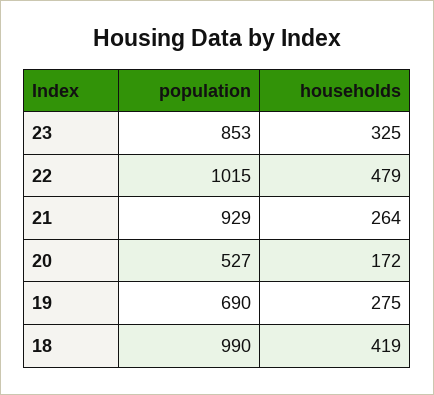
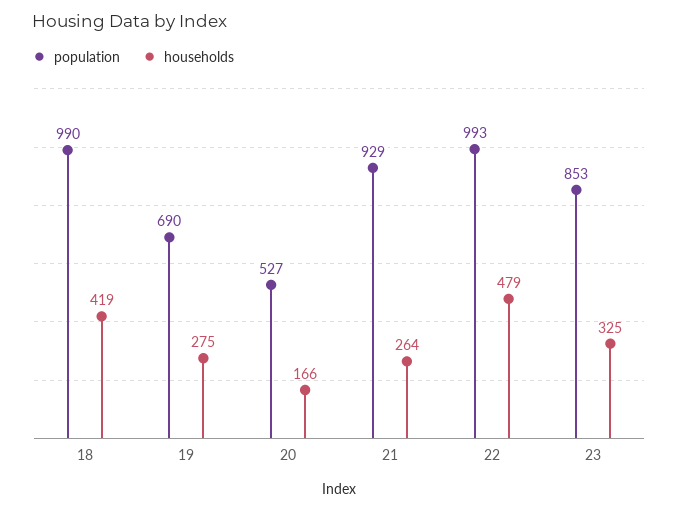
population, 22: 1015 -> 993
households, 20: 172 -> 166

